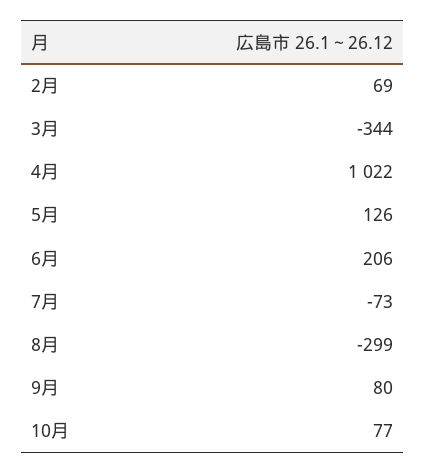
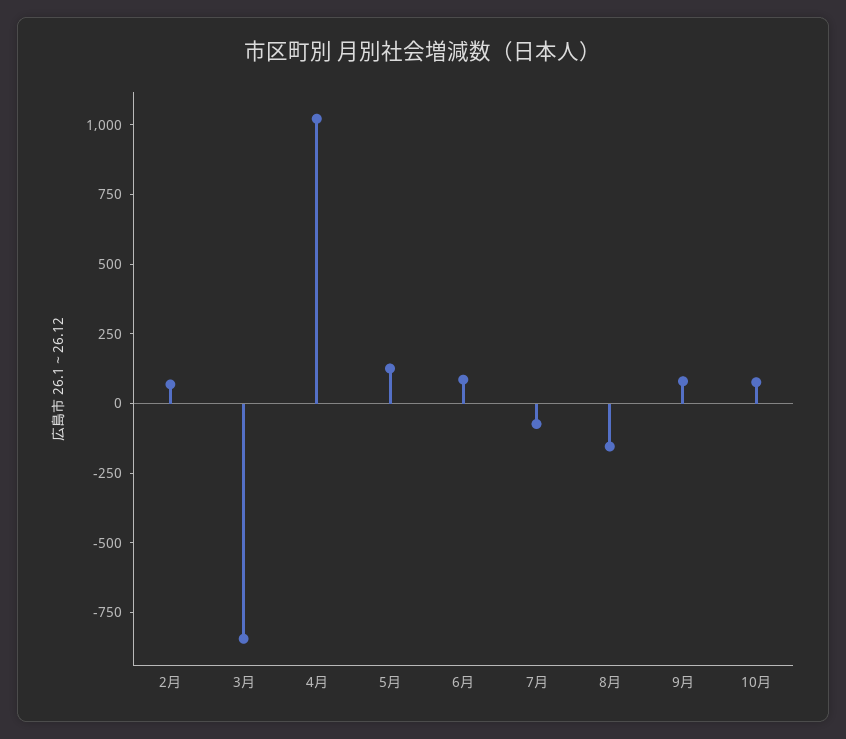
3月: -344 -> -850
6月: 206 -> 100
8月: -299 -> -150

